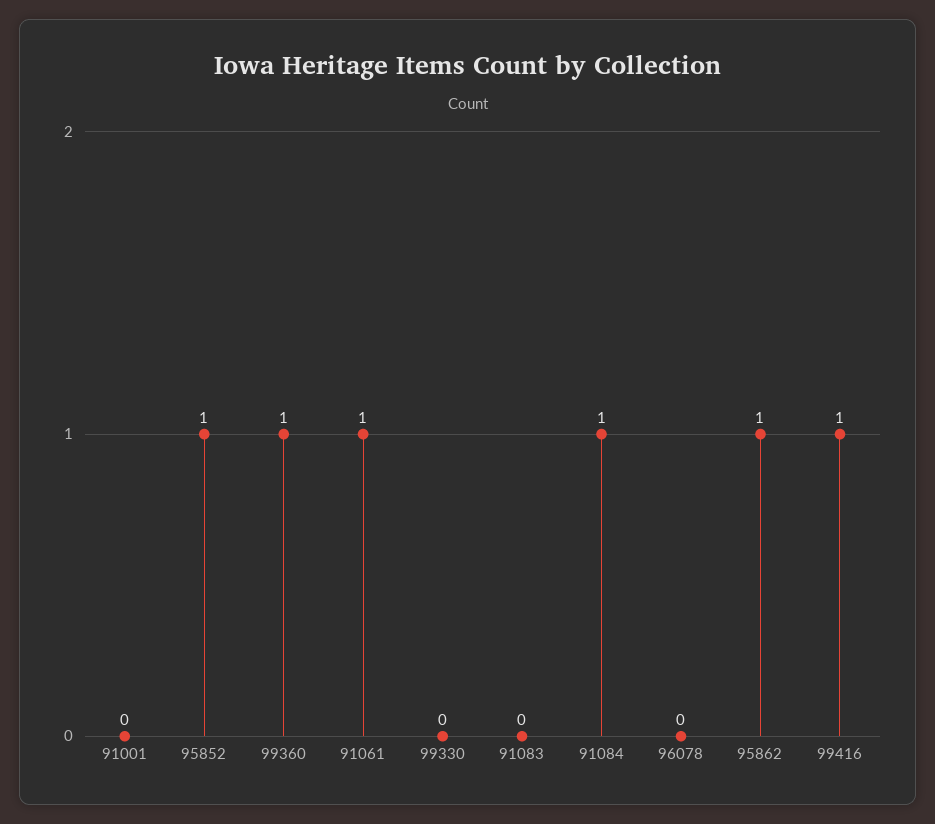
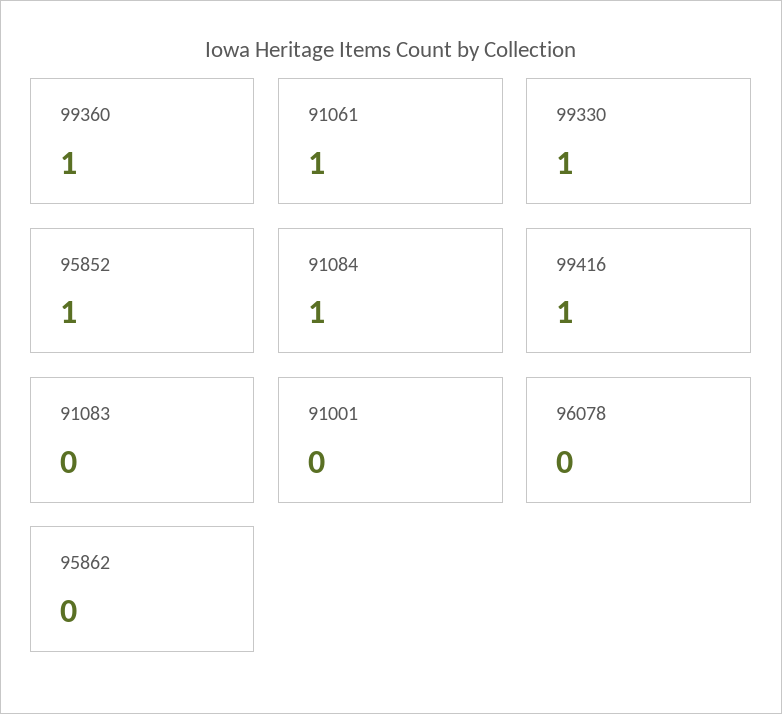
99330: 0 -> 1
95862: 1 -> 0

